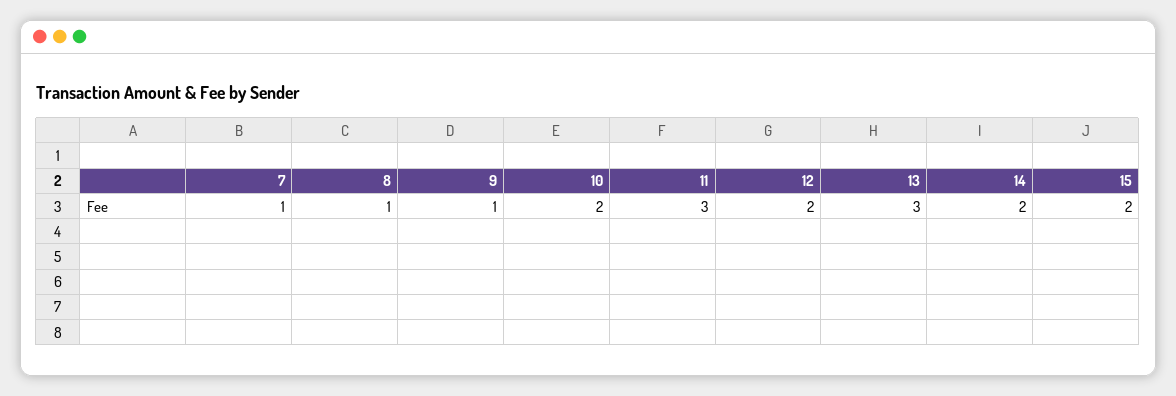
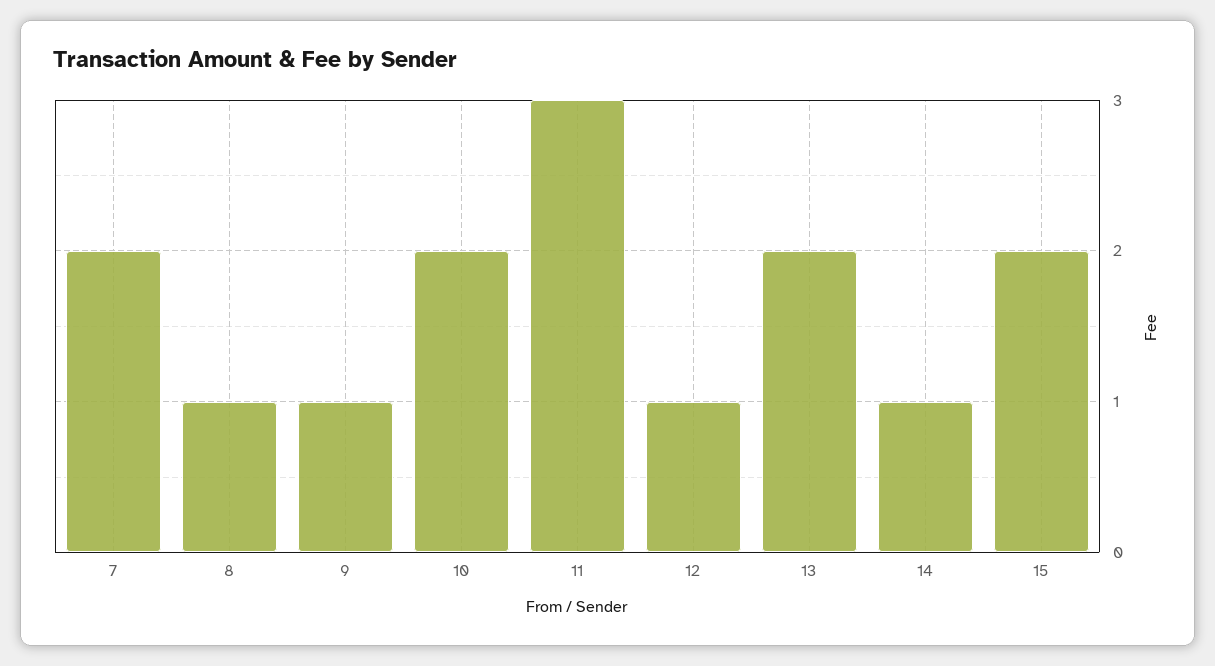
7: 1 -> 2
12: 2 -> 1
13: 3 -> 2
14: 2 -> 1

